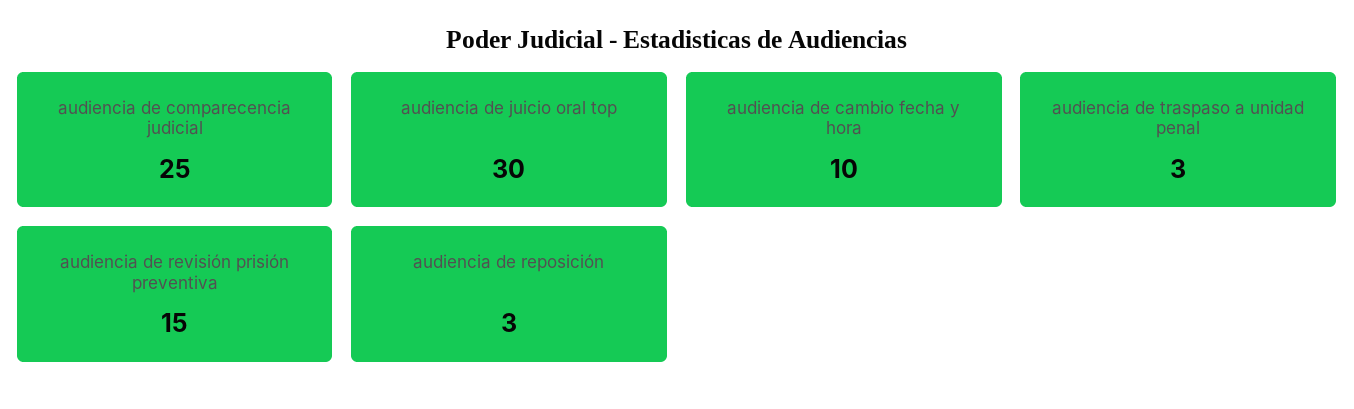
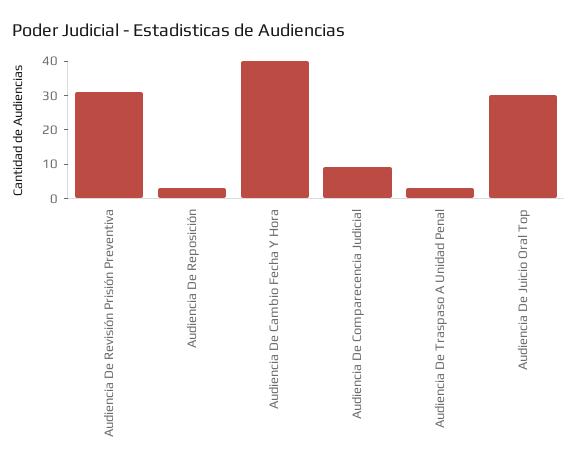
audiencia de comparecencia judicial: 25 -> 10
audiencia de cambio fecha y hora: 10 -> 40
audiencia de revisión prisión preventiva: 15 -> 30

